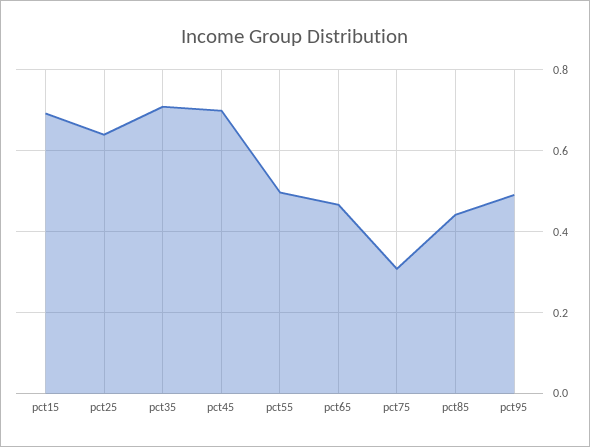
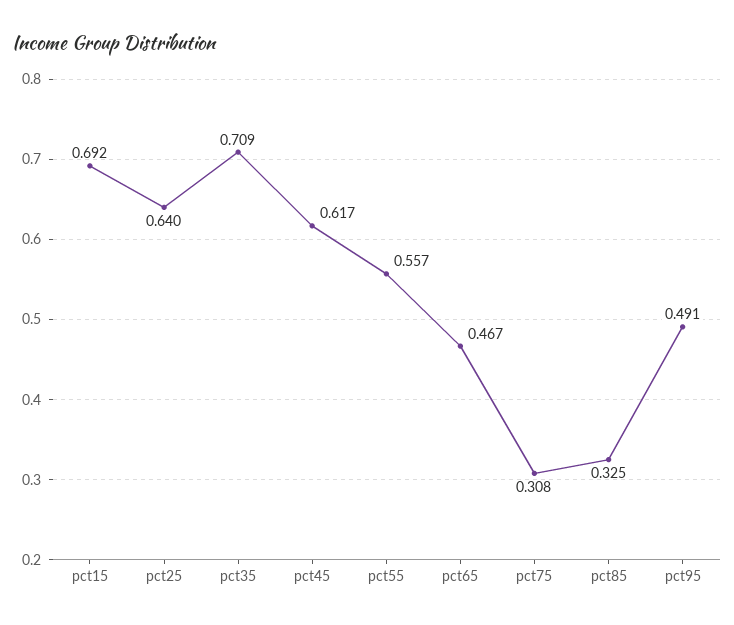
pct45: 0.7 -> 0.617
pct55: 0.5 -> 0.557
pct85: 0.44 -> 0.325

